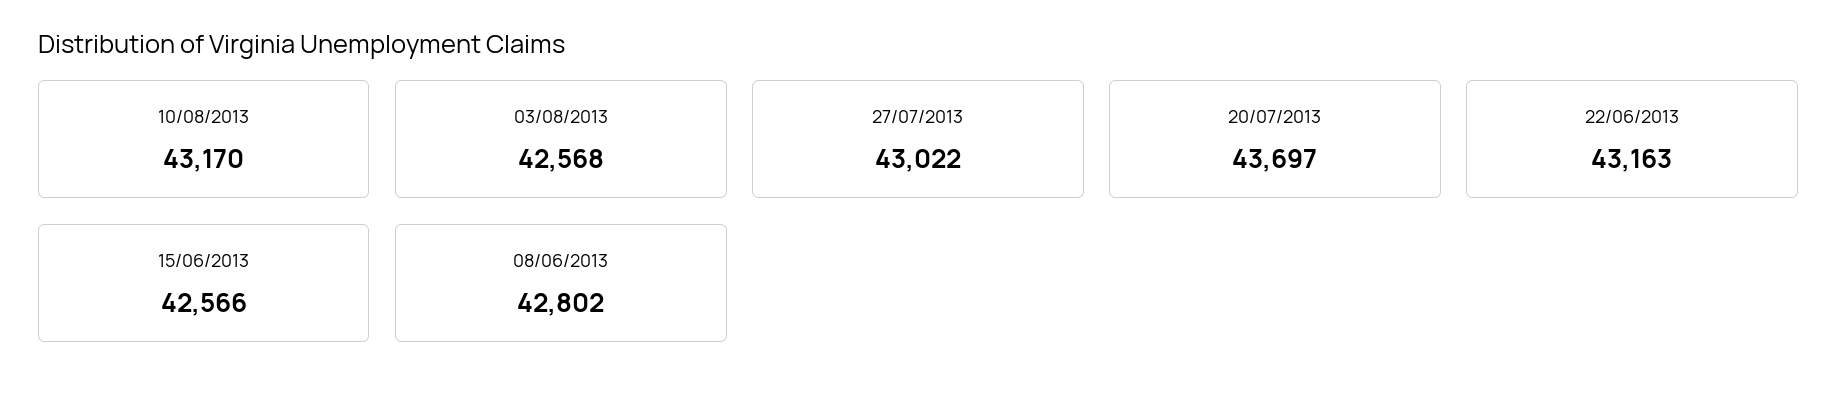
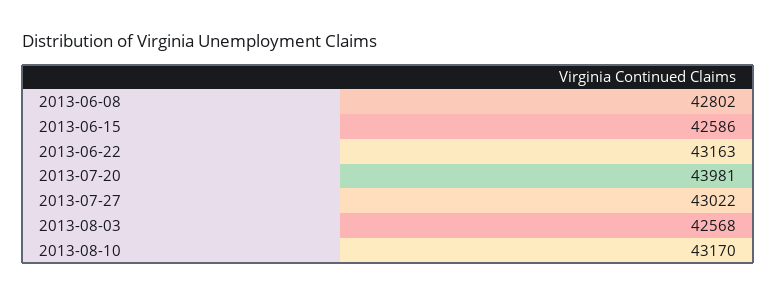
20/07/2013: 43697 -> 43981
15/06/2013: 42566 -> 42586

